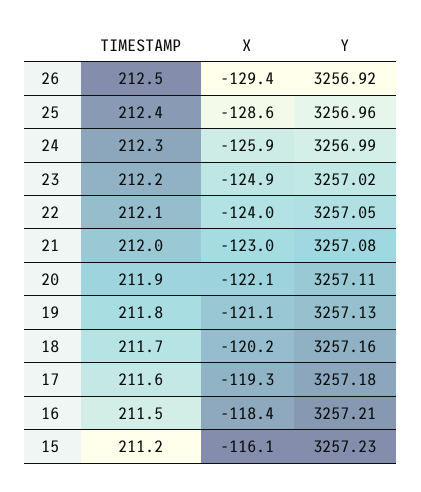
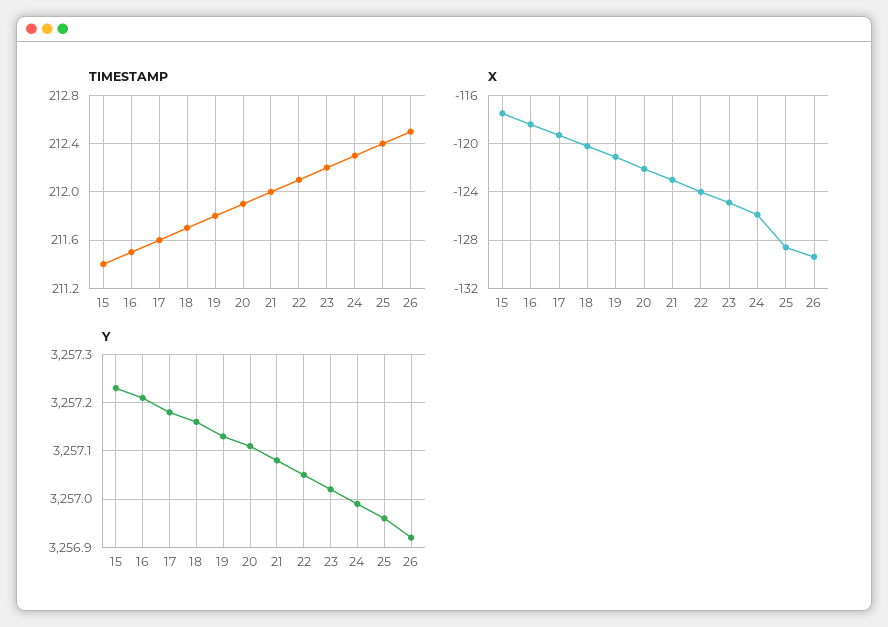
TIMESTAMP, 15: 211.2 -> 211.4
X, 15: -116.1 -> -117.5

